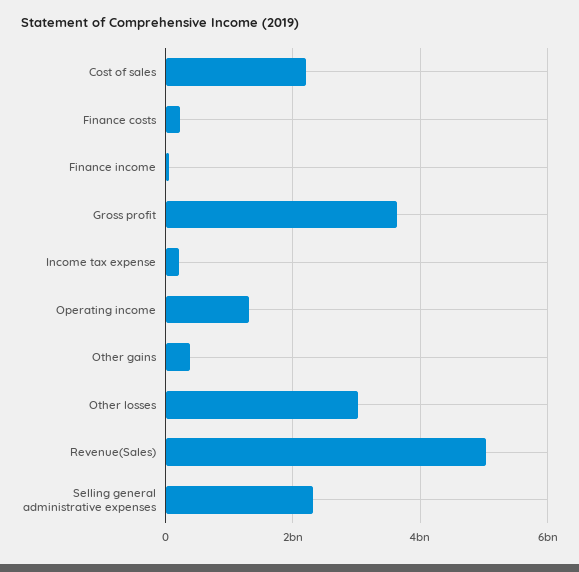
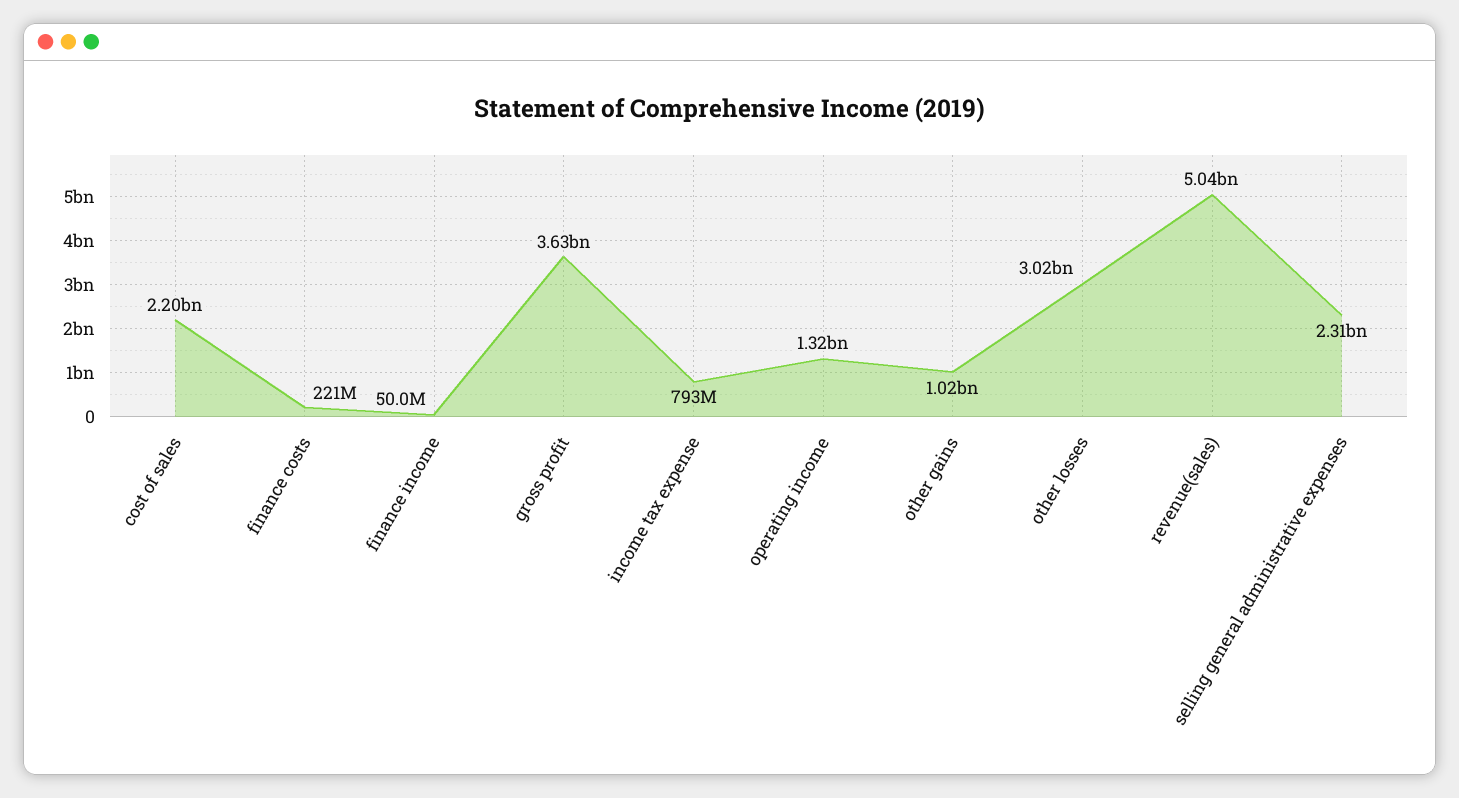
Income tax expense: 200000000 -> 793000000
Other gains: 400000000 -> 1020000000

